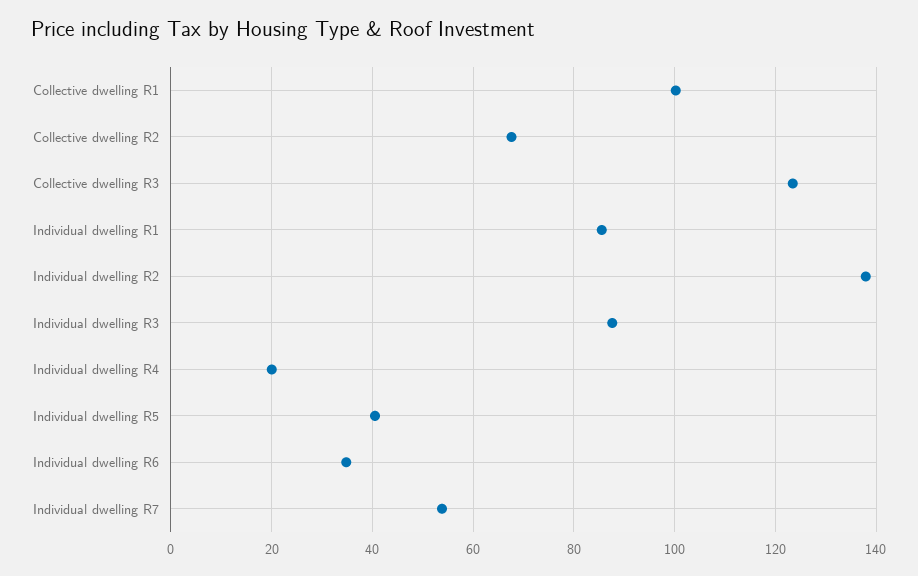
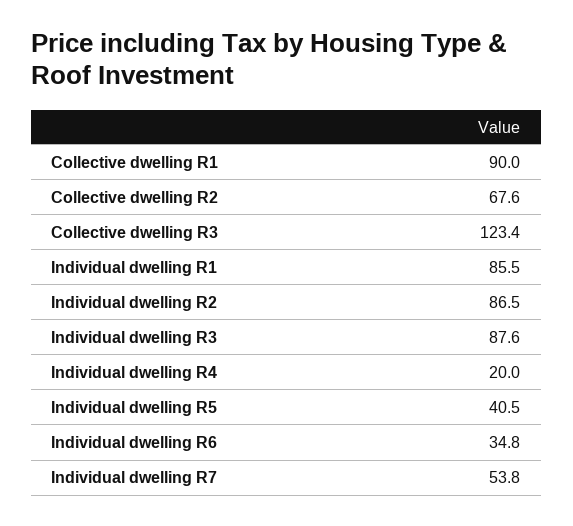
Collective dwelling R1: 100 -> 90
Individual dwelling R2: 138 -> 86.5

